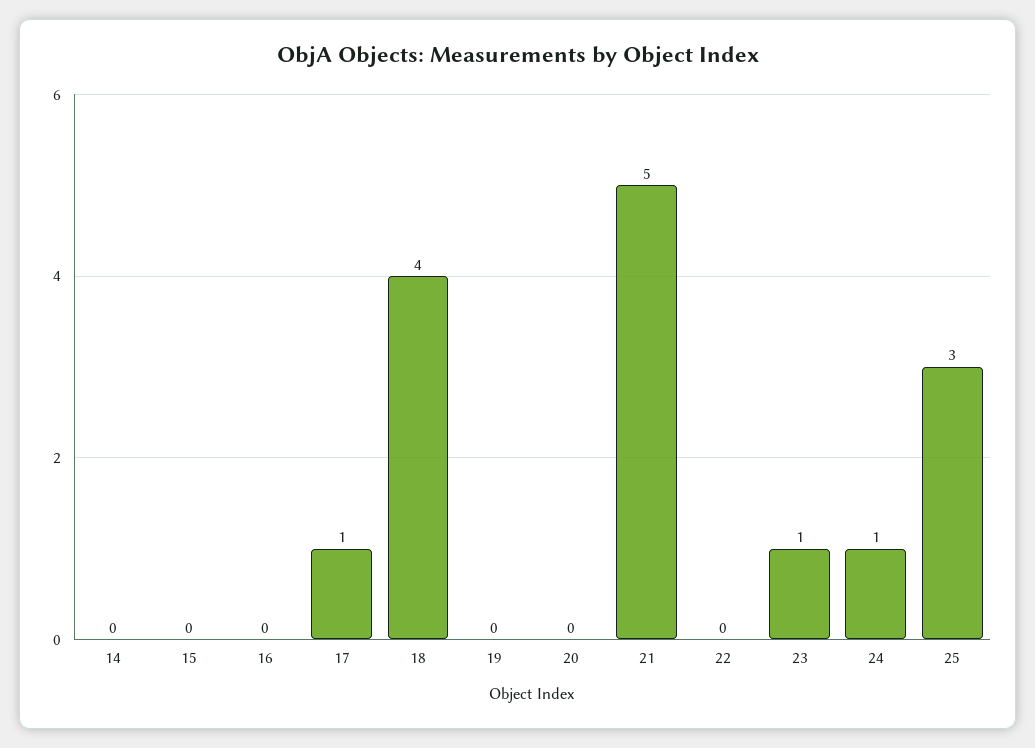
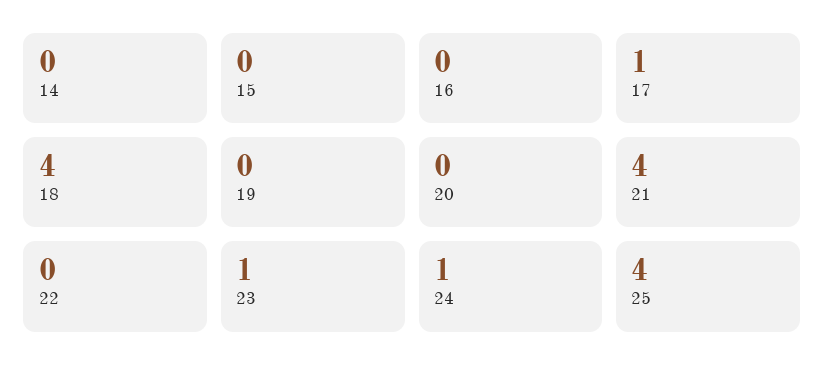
21: 5 -> 4
25: 3 -> 4

